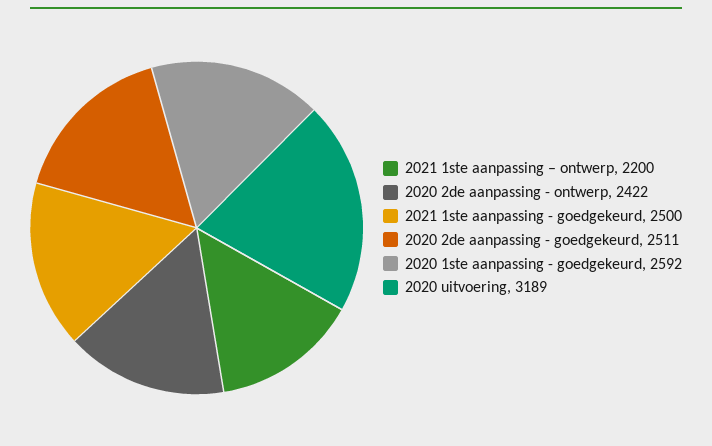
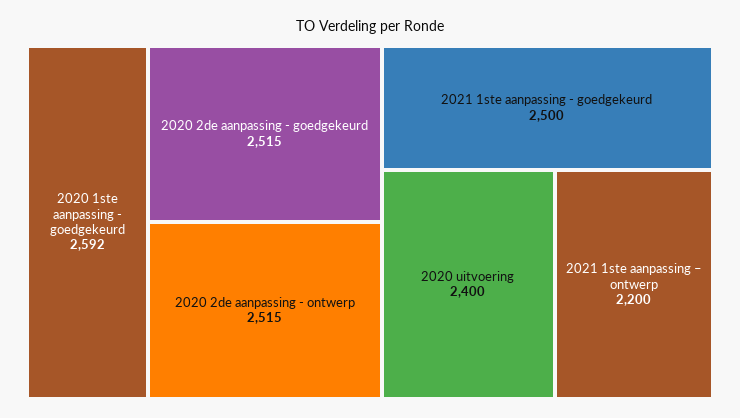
2020 2de aanpassing - ontwerp: 2422 -> 2515
2020 2de aanpassing - goedgekeurd: 2511 -> 2515
2020 uitvoering: 3189 -> 2400

